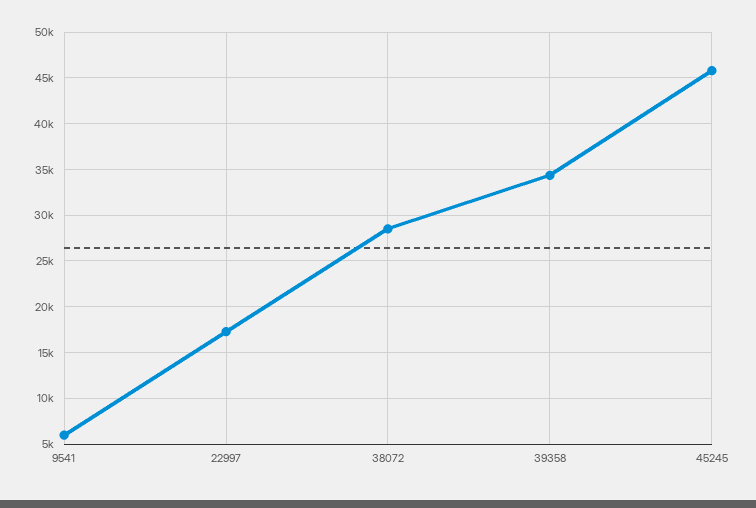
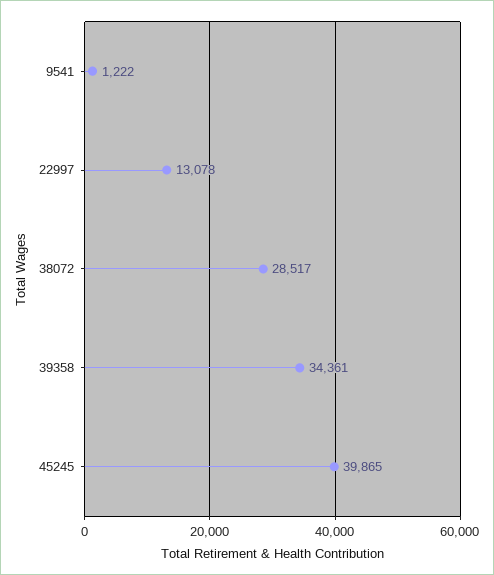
9541: 6000 -> 1222
22997: 17000 -> 13078
45245: 46000 -> 39865

